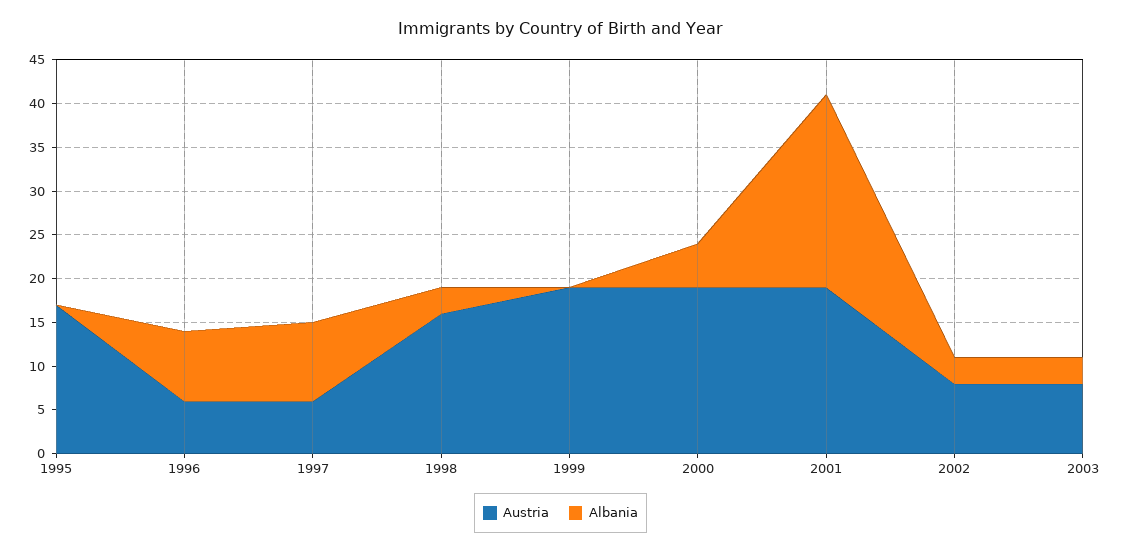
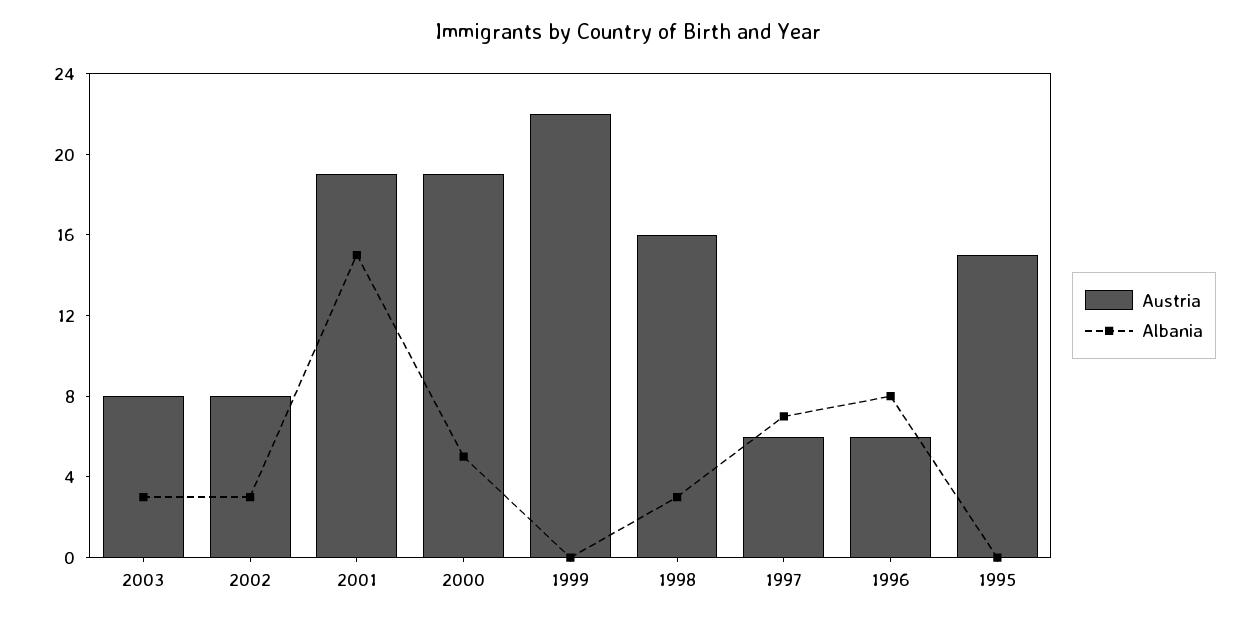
Austria, 1995: 17 -> 15
Albania, 1997: 9 -> 7
Austria, 1999: 19 -> 22
Albania, 2001: 22 -> 15

